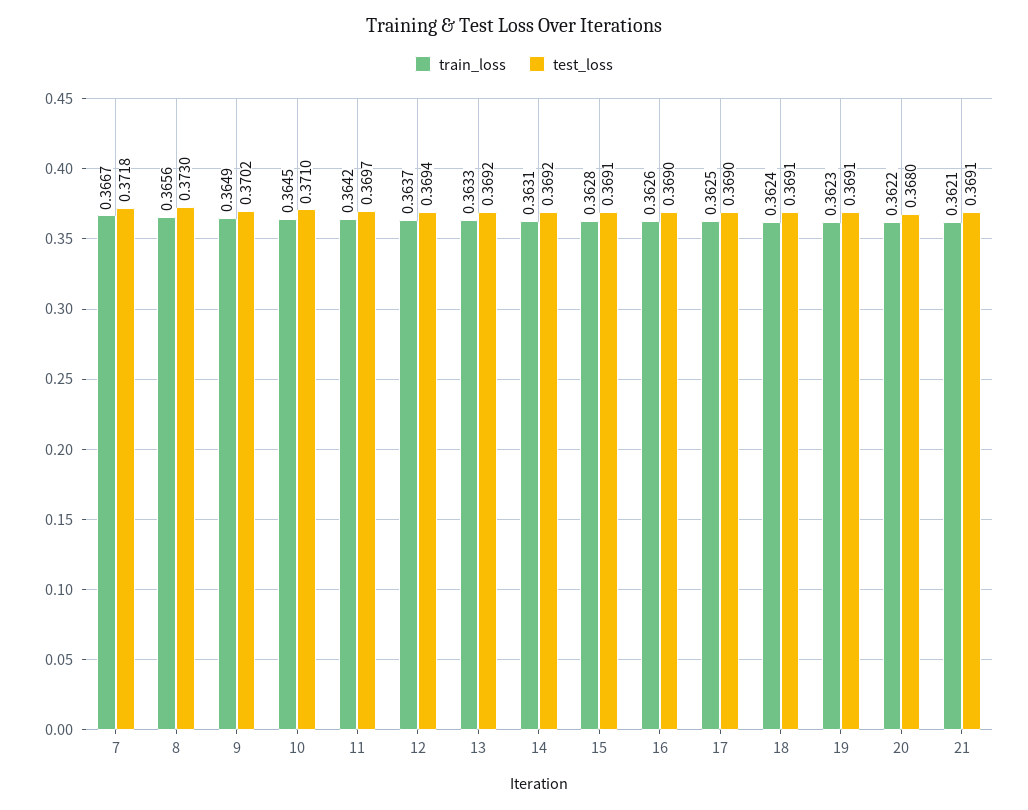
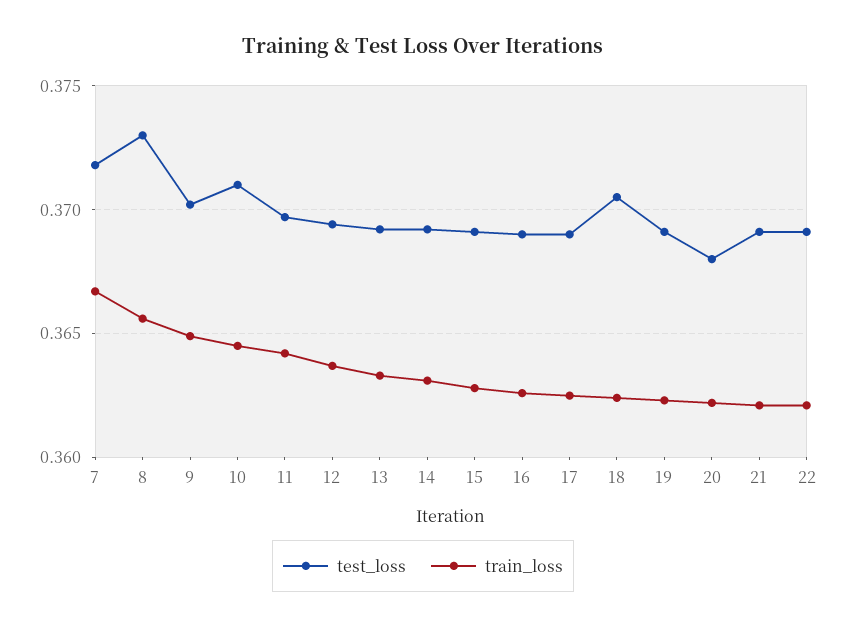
test_loss, 18: 0.3691 -> 0.3705
test_loss, 22: none -> 0.369
train_loss, 22: none -> 0.362

